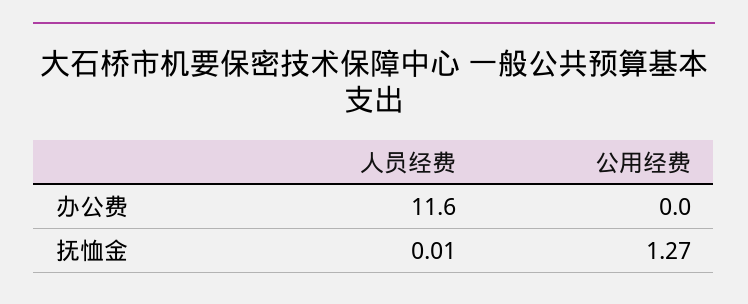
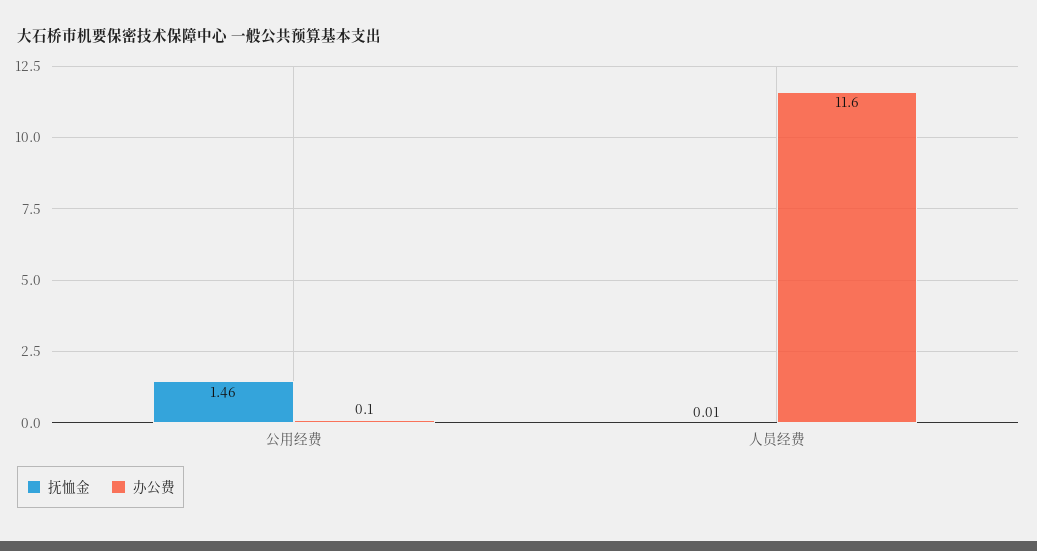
办公费, 公用经费: 0 -> 0.1
抚恤金, 公用经费: 1.27 -> 1.46

